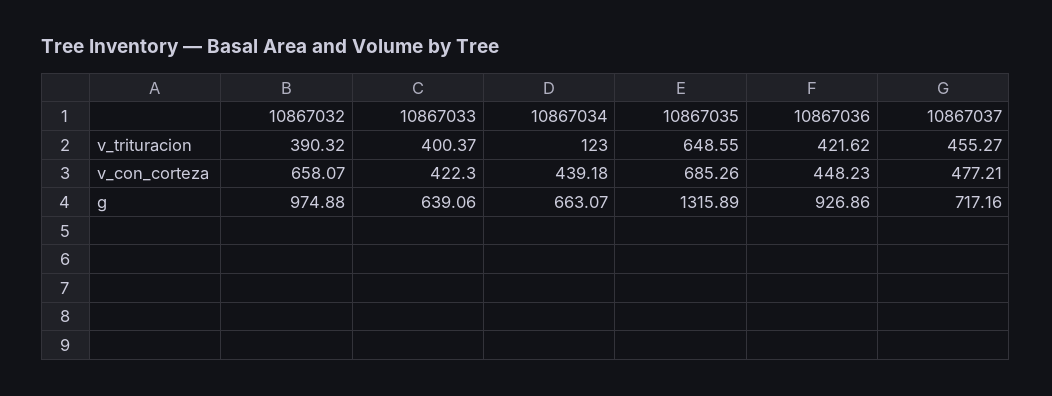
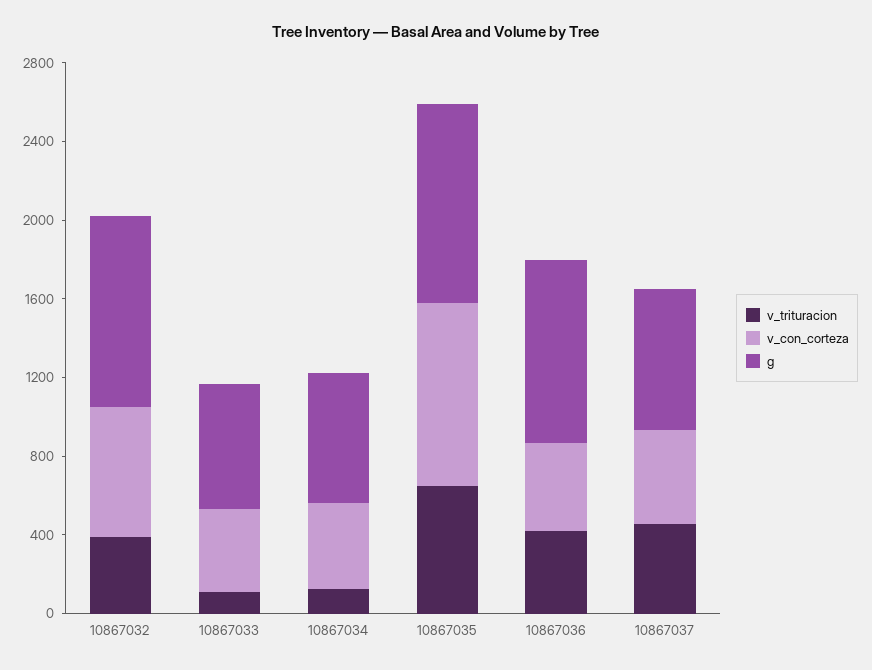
v_trituracion, 10867033: 400.37 -> 100
v_con_corteza, 10867035: 685.26 -> 900
g, 10867035: 1315.89 -> 1000

